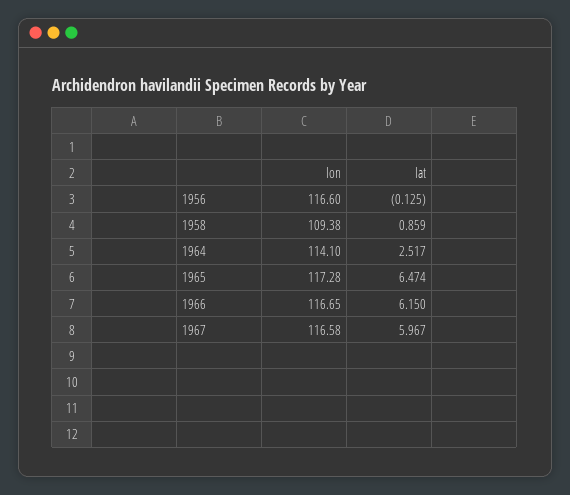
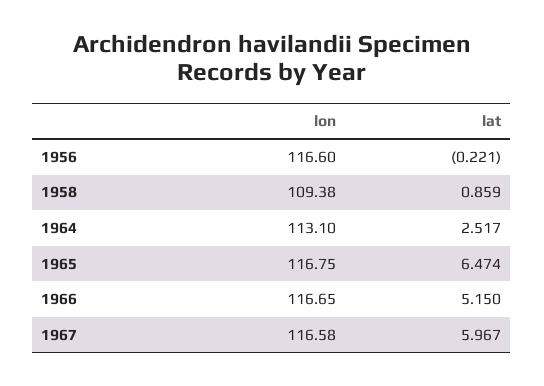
lat, 1956: -0.125 -> -0.221
lon, 1964: 114.1 -> 113.1
lon, 1965: 117.28 -> 116.75
lat, 1966: 6.15 -> 5.15

